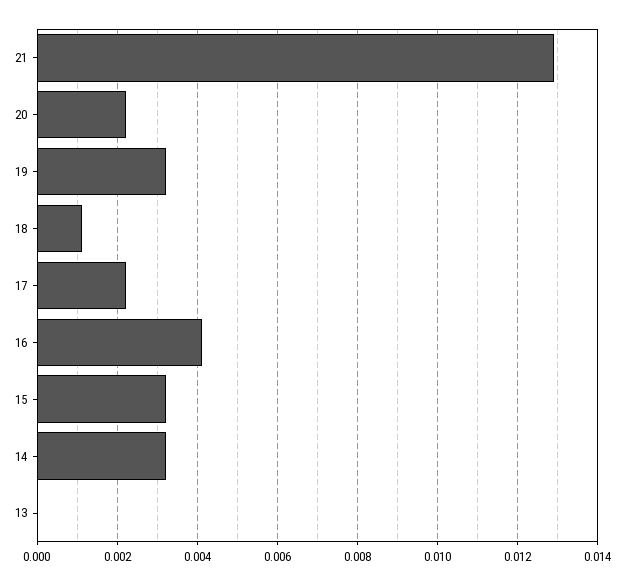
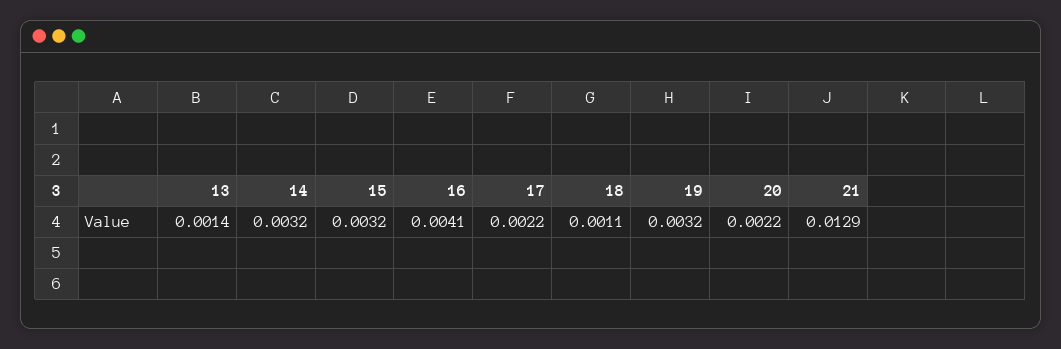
13: 0 -> 0.0014

